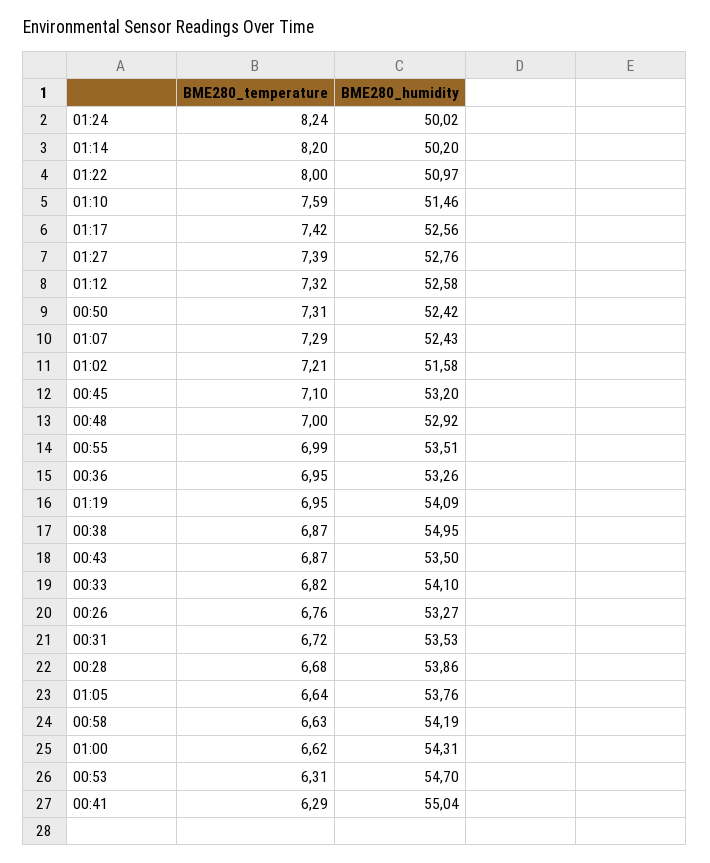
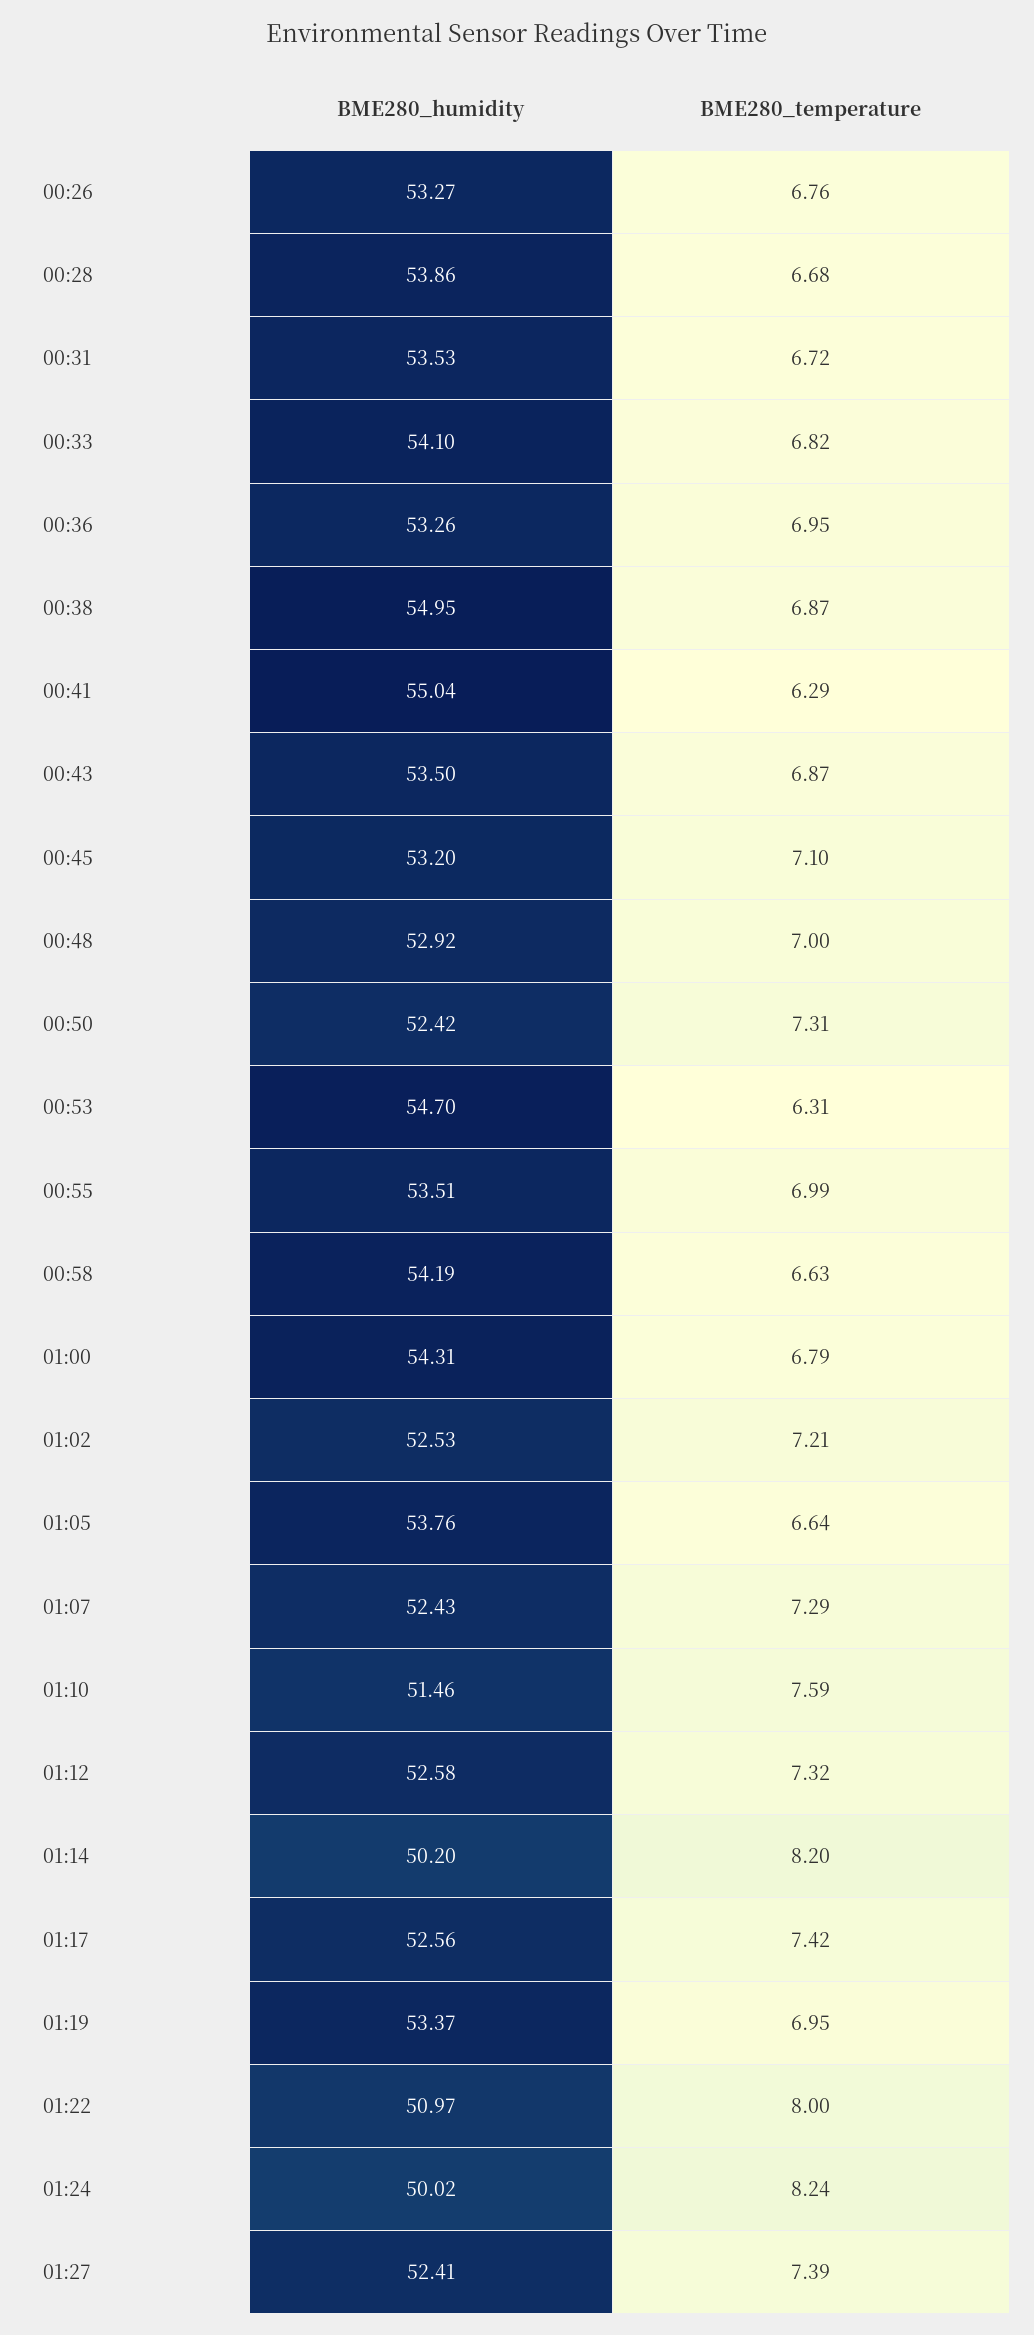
BME280_humidity, 01:27: 52.76 -> 52.41
BME280_humidity, 01:02: 51.58 -> 52.53
BME280_humidity, 01:19: 54.09 -> 53.37
BME280_temperature, 01:00: 6.62 -> 6.79

